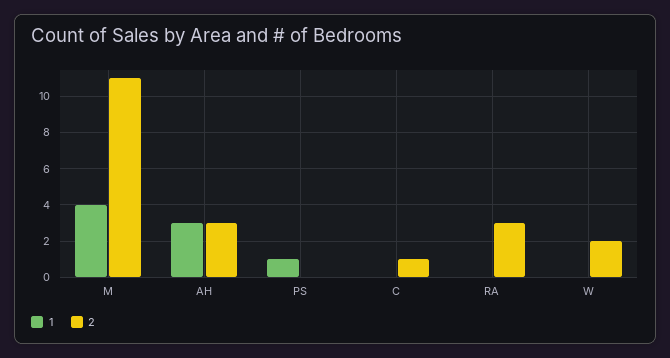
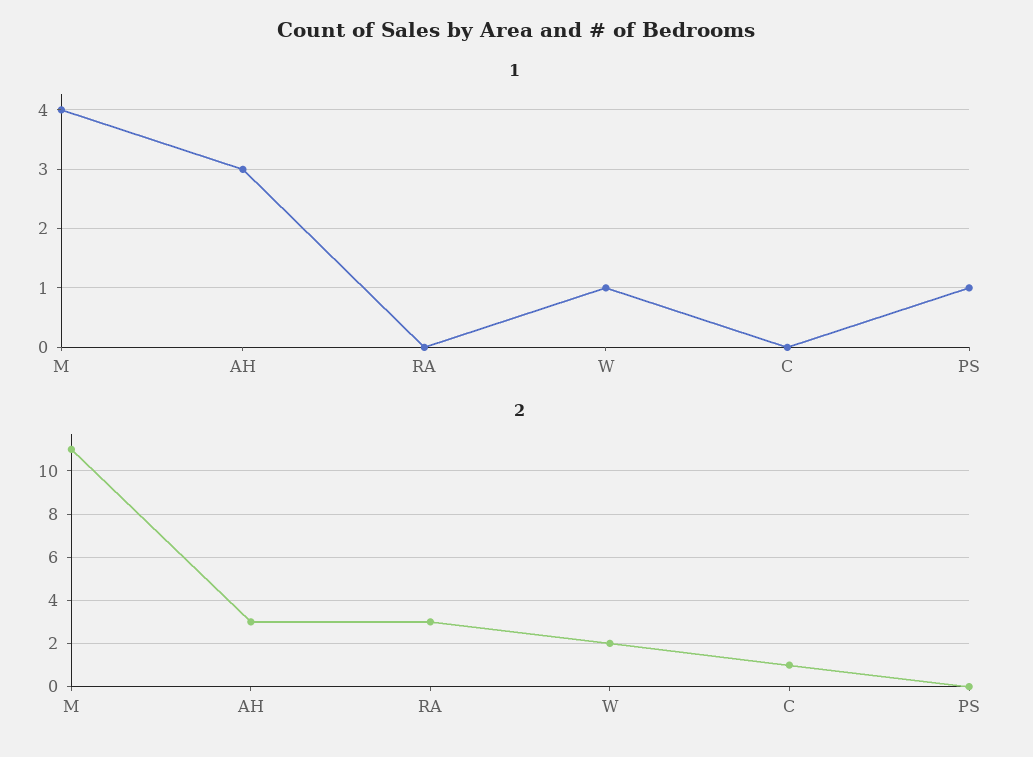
1, W: 0 -> 1

